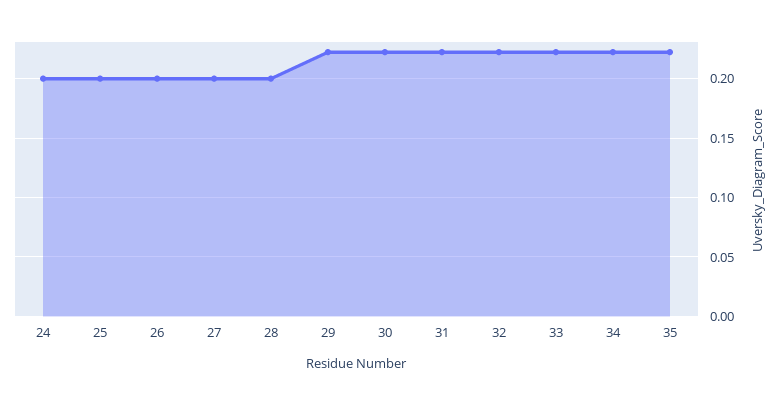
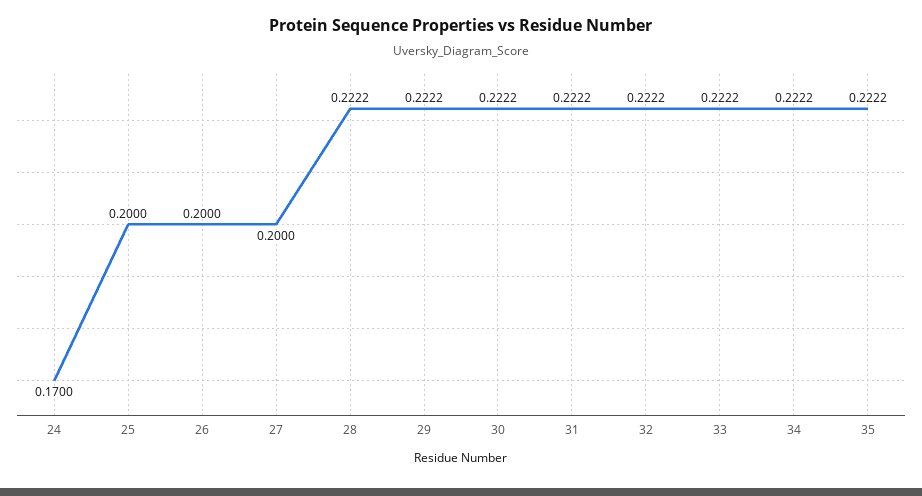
24: 0.2 -> 0.17
28: 0.2 -> 0.2222

